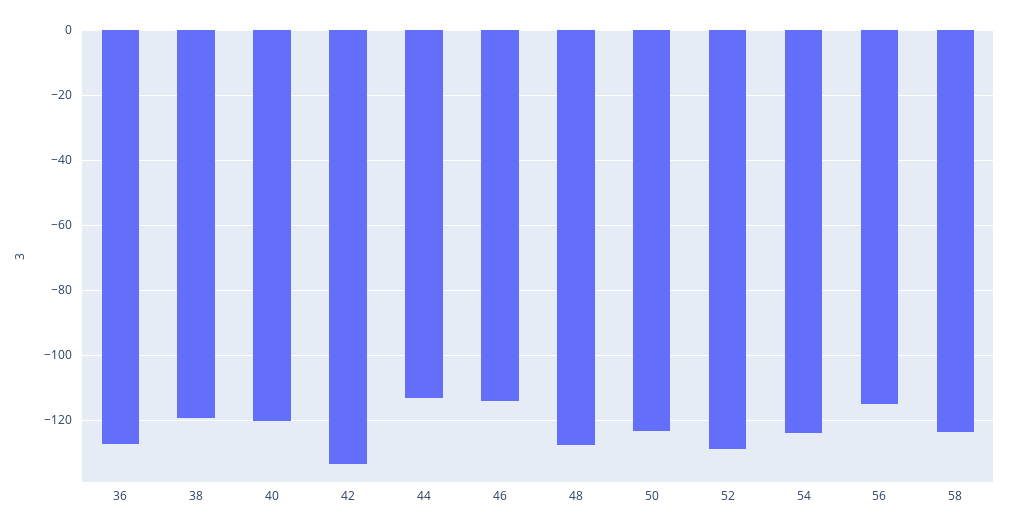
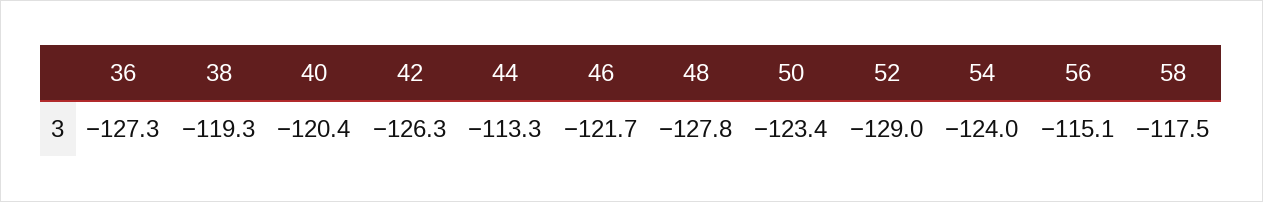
42: -134 -> -126.3
46: -114 -> -121.7
58: -124 -> -117.5

